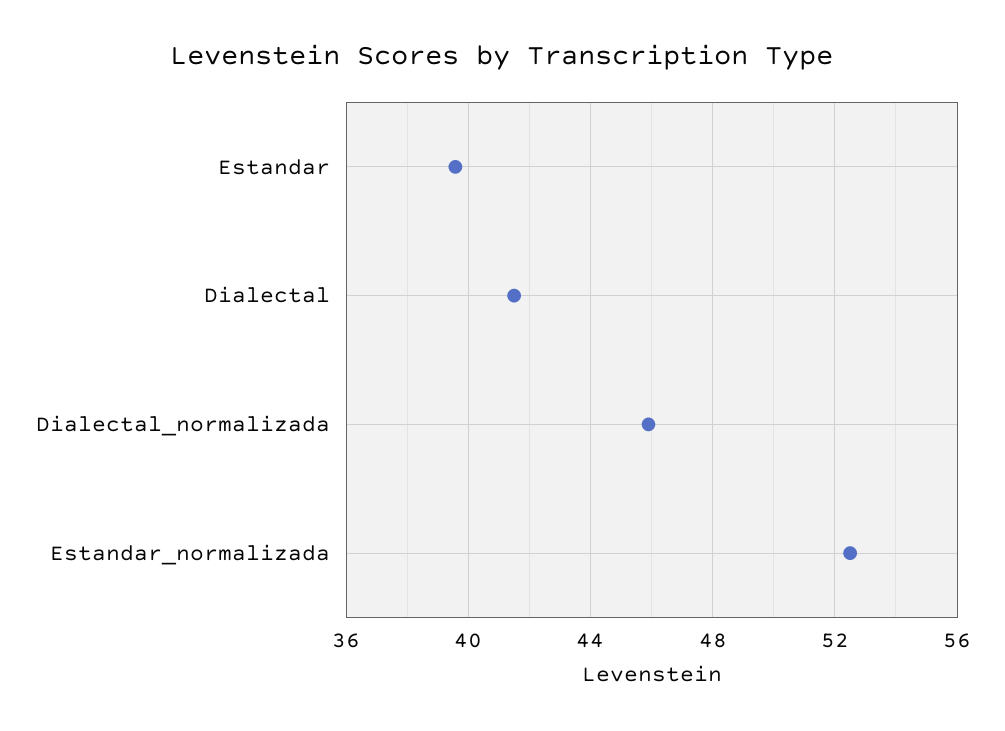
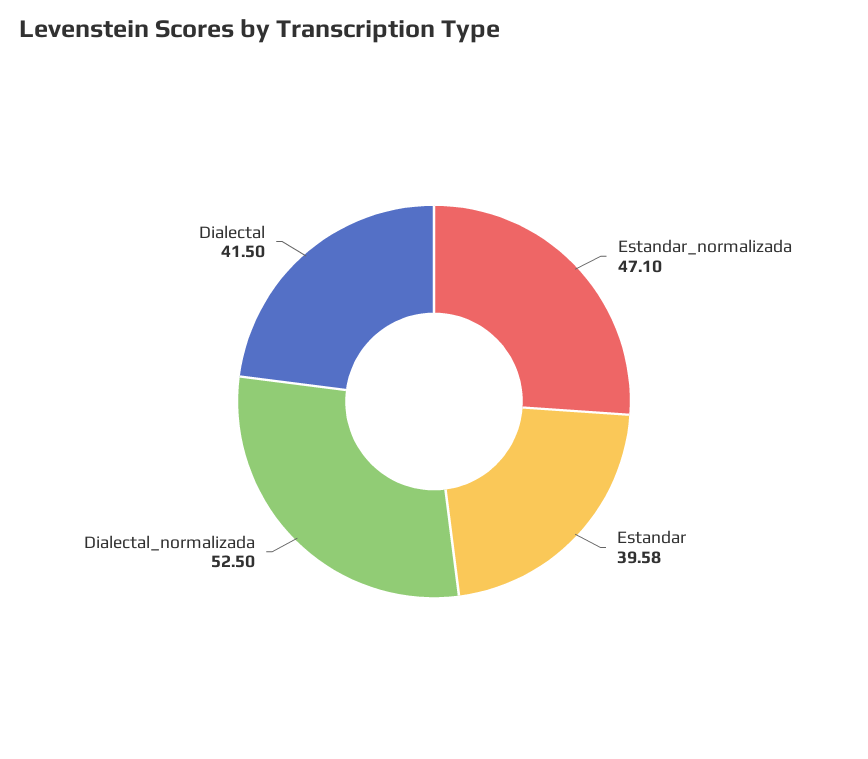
Dialectal_normalizada: 46 -> 52.5
Estandar_normalizada: 52.5 -> 47.1

